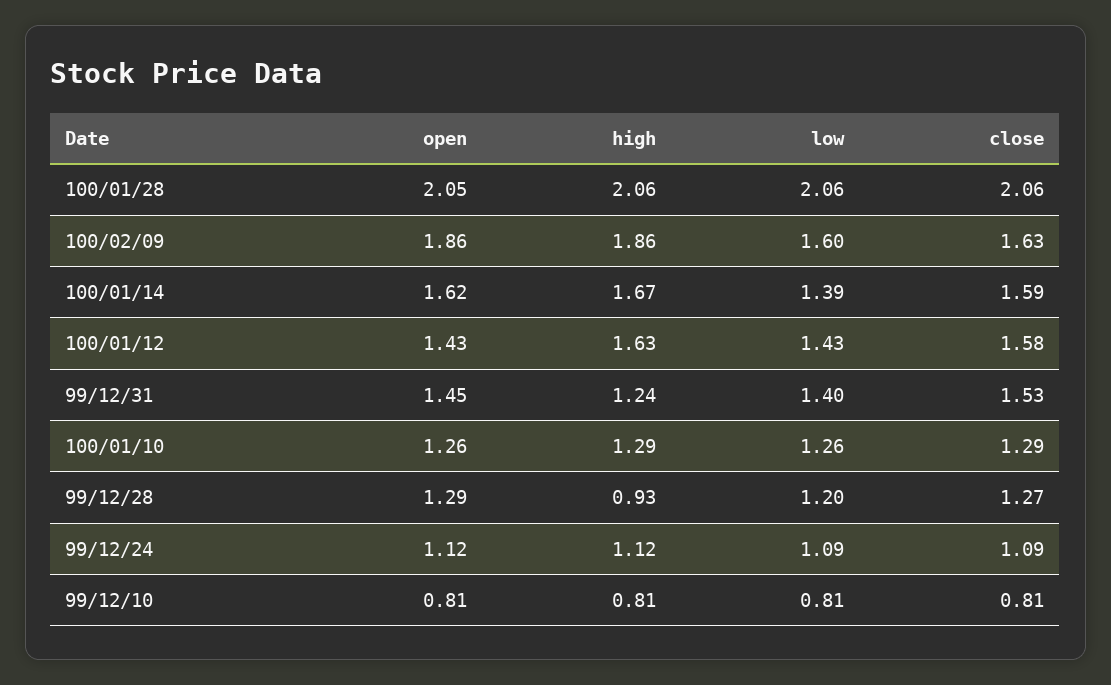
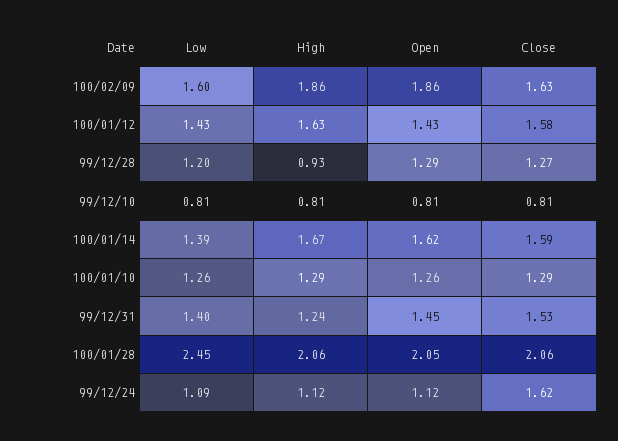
low, 100/01/28: 2.06 -> 2.45
close, 99/12/24: 1.09 -> 1.62

